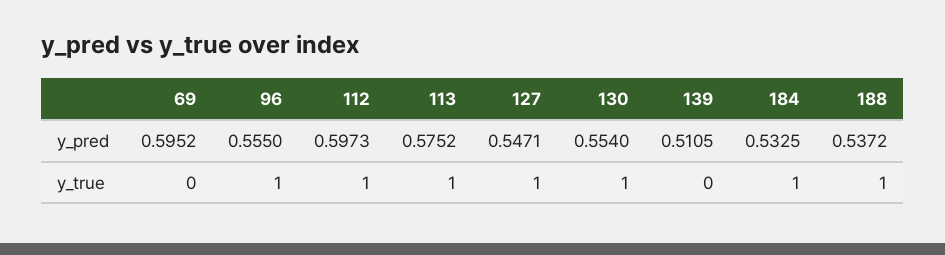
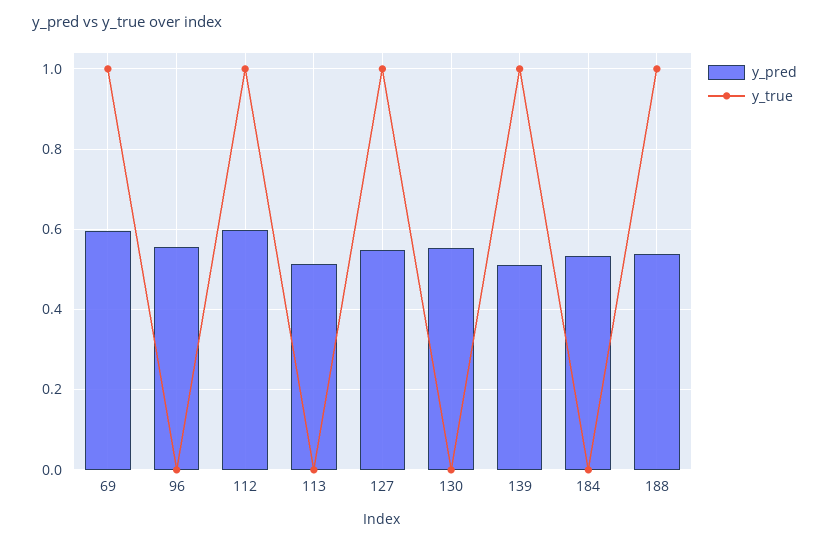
y_pred, 113: 0.5752 -> 0.52
y_true, 69: 0 -> 1
y_true, 96: 1 -> 0
y_true, 113: 1 -> 0
y_true, 130: 1 -> 0
y_true, 139: 0 -> 1
y_true, 184: 1 -> 0

